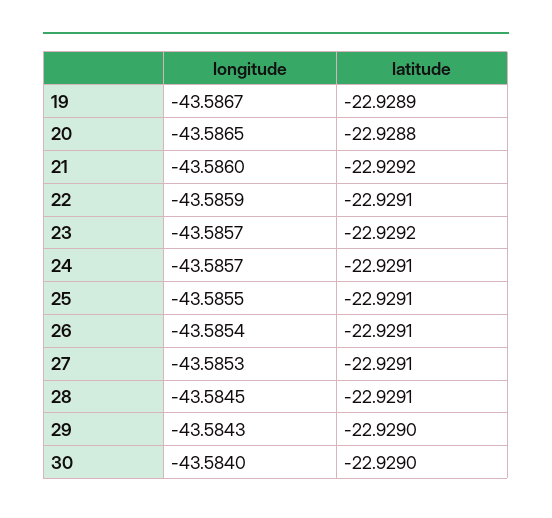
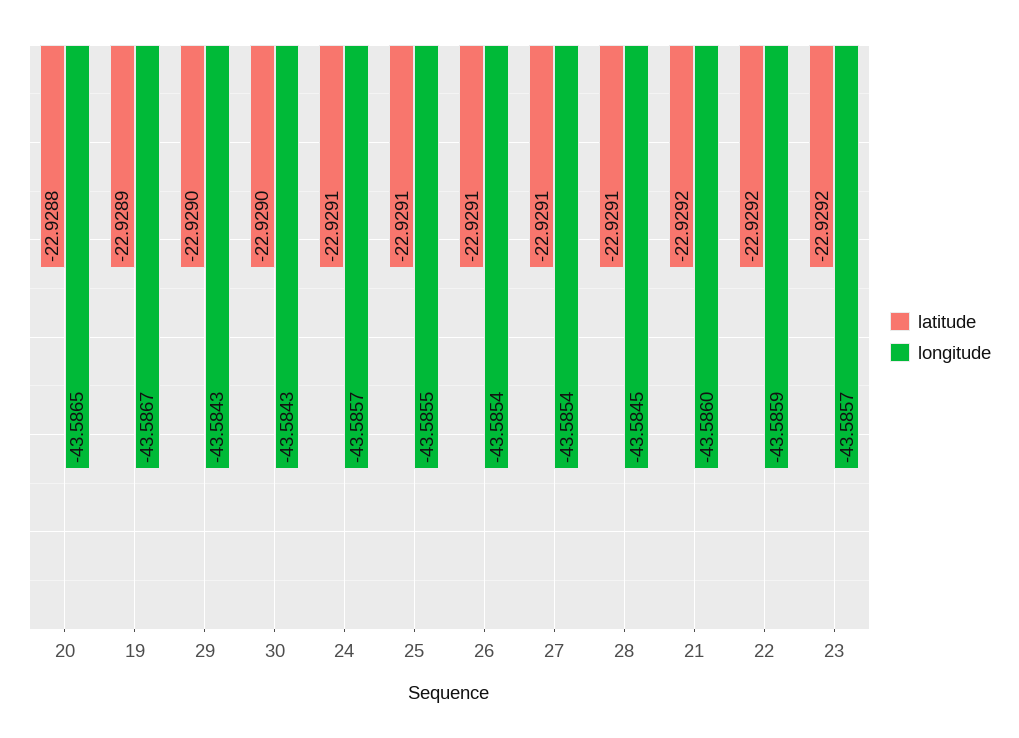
latitude, 22: -22.9291 -> -22.9292
longitude, 27: -43.5853 -> -43.5854
longitude, 30: -43.584 -> -43.5843

